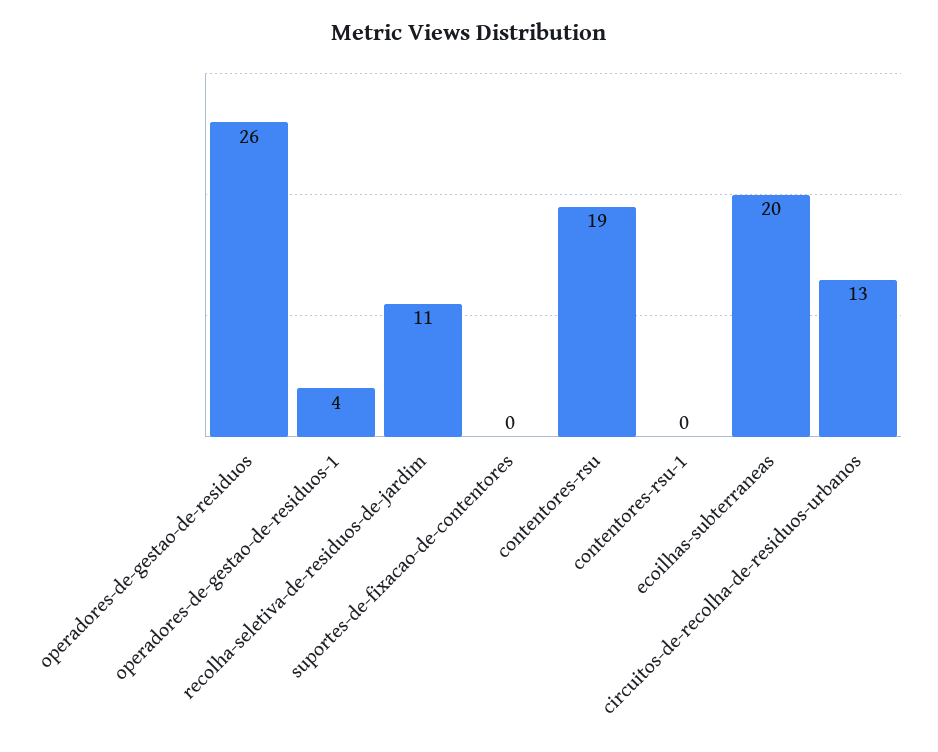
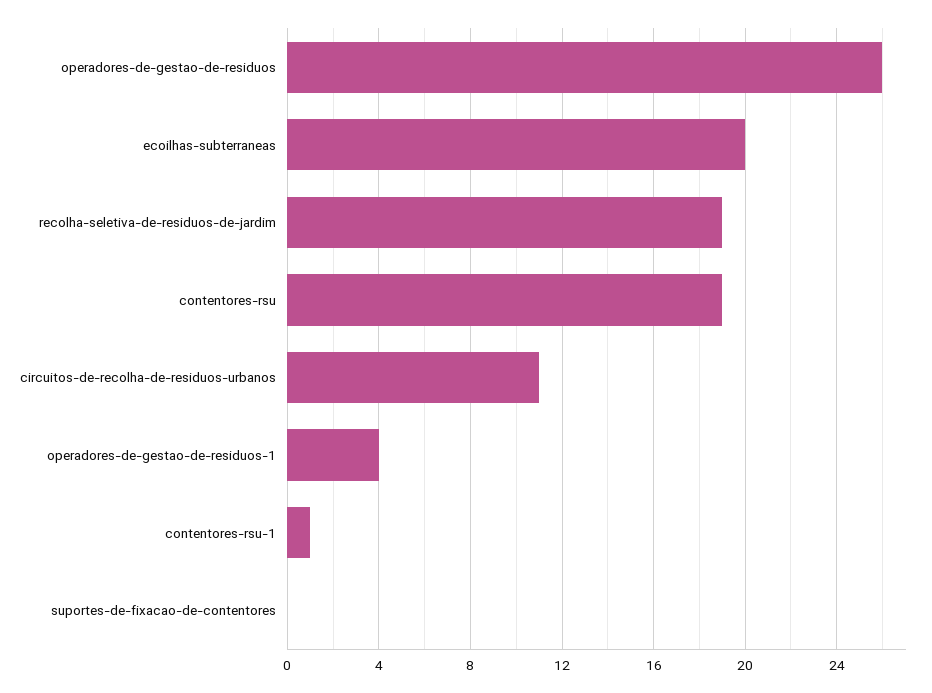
recolha-seletiva-de-residuos-de-jardim: 11 -> 19
contentores-rsu-1: 0 -> 1
circuitos-de-recolha-de-residuos-urbanos: 13 -> 11

